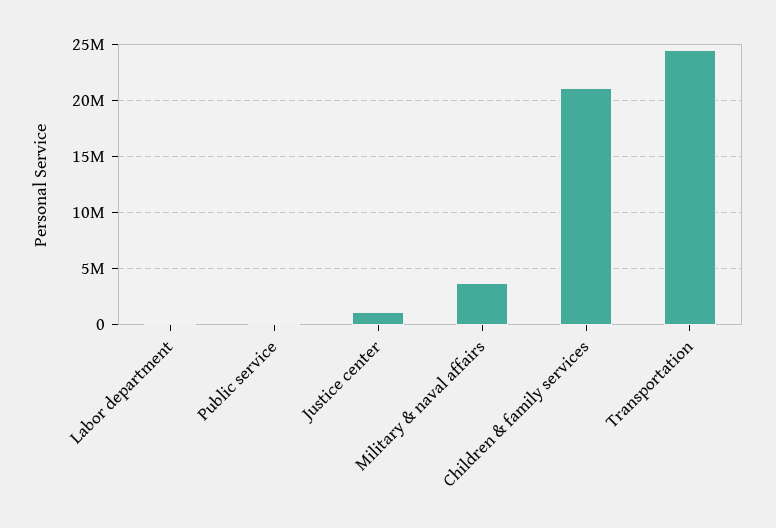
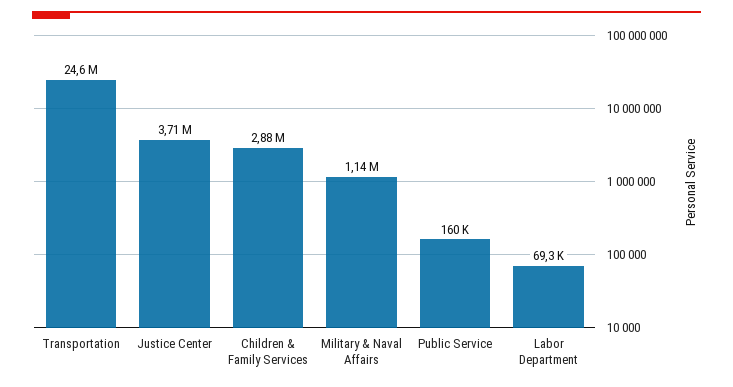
Justice center: 1000000 -> 3710000
Military & naval affairs: 4000000 -> 1140000
Children & family services: 21000000 -> 2880000

